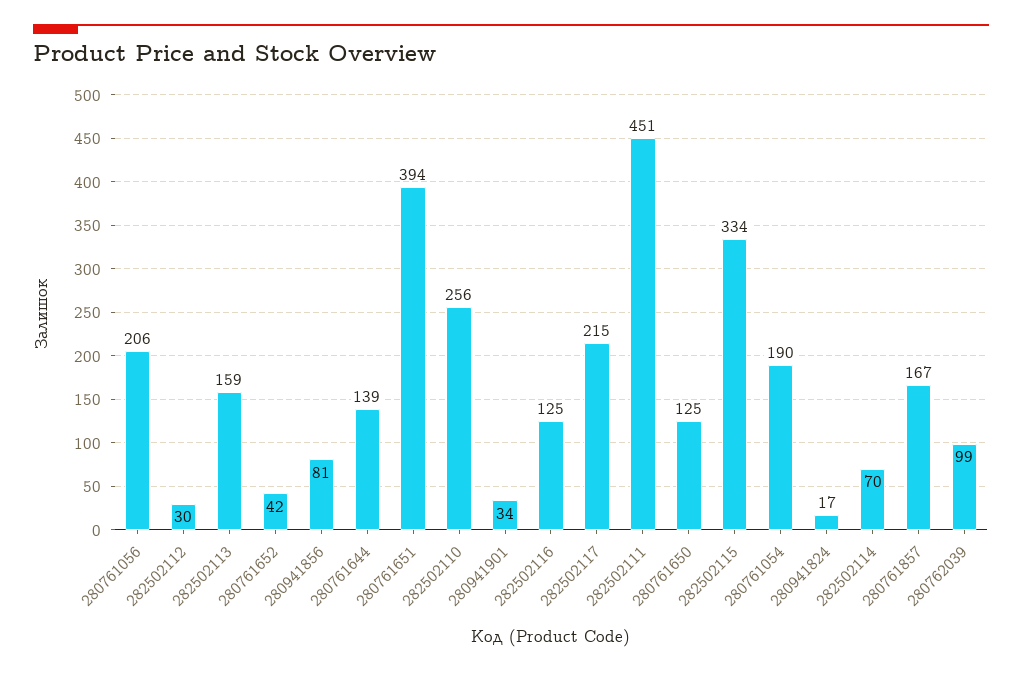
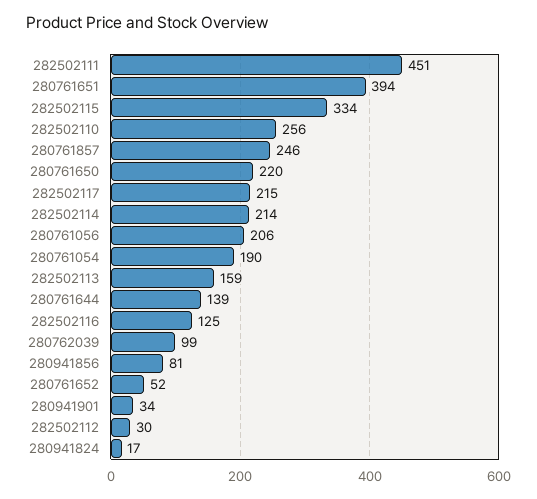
280761652: 42 -> 52
280761650: 125 -> 220
282502114: 70 -> 214
280761857: 167 -> 246

